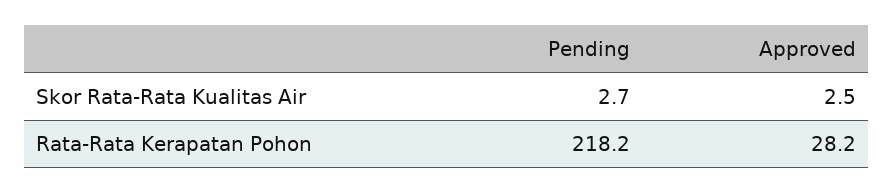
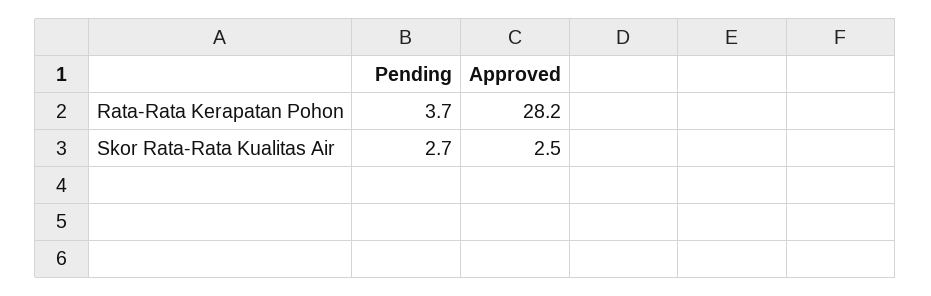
Pending, Rata-Rata Kerapatan Pohon: 218.2 -> 3.7

